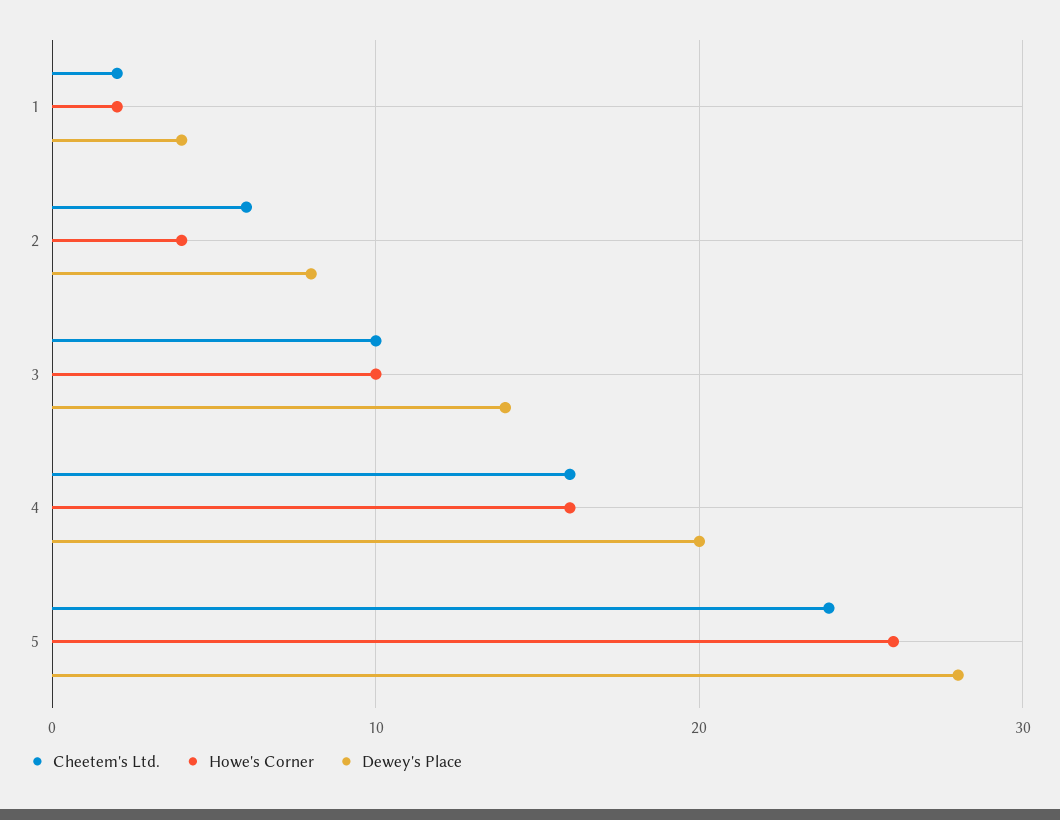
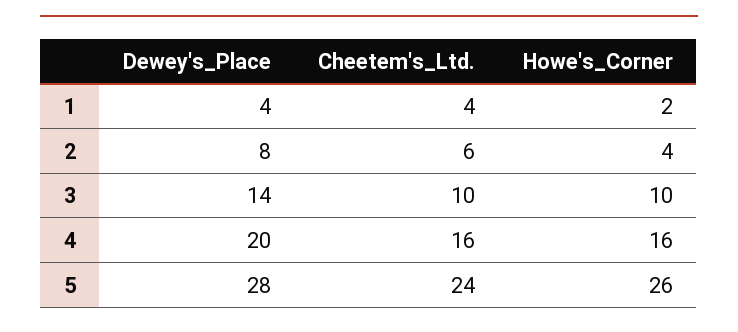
Cheetem's Ltd., 1: 2 -> 4

